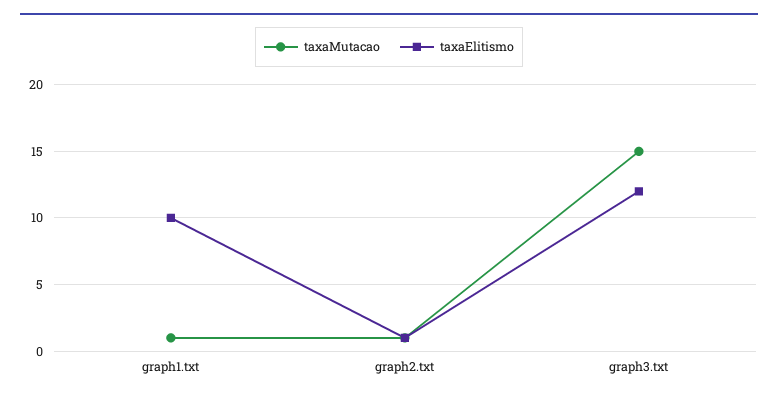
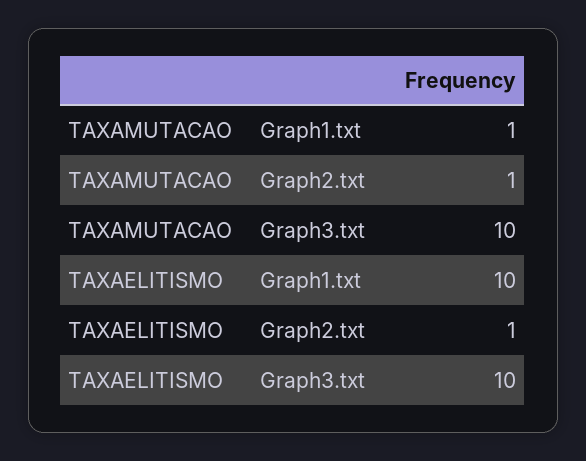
taxaMutacao, graph3.txt: 15 -> 10
taxaElitismo, graph3.txt: 12 -> 10

